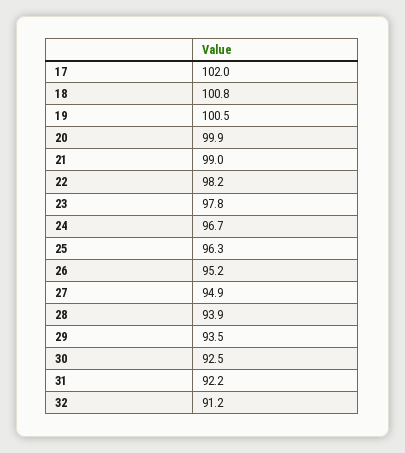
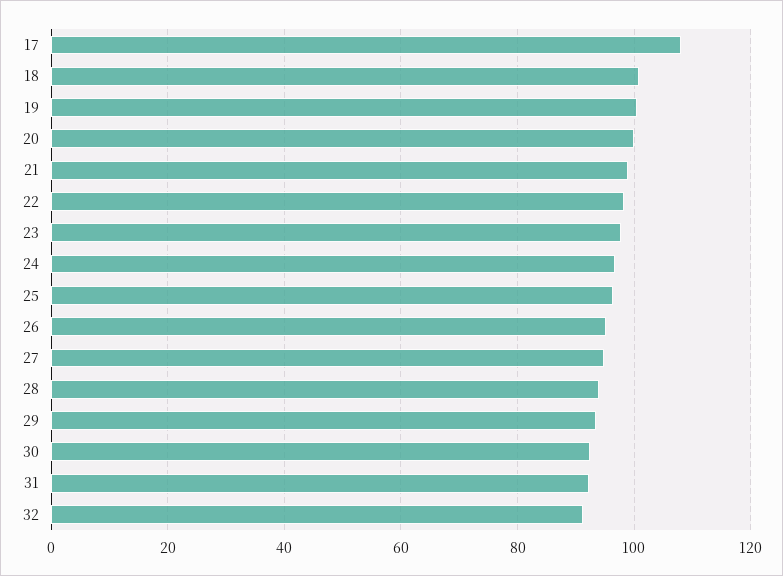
17: 102 -> 108

